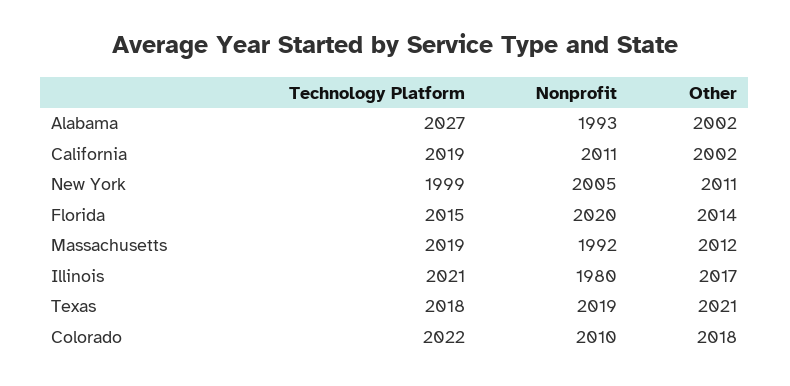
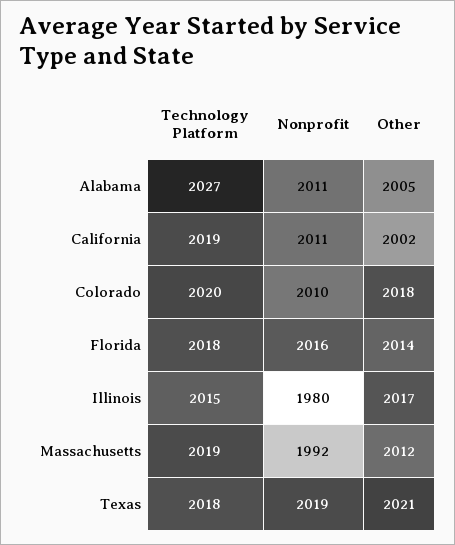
Nonprofit, Alabama: 1993 -> 2011
Other, Alabama: 2002 -> 2005
Technology Platform, New York: 1999 -> none
Nonprofit, New York: 2005 -> none
Other, New York: 2011 -> none
Technology Platform, Florida: 2015 -> 2018
Nonprofit, Florida: 2020 -> 2016
Technology Platform, Illinois: 2021 -> 2015
Technology Platform, Colorado: 2022 -> 2020

